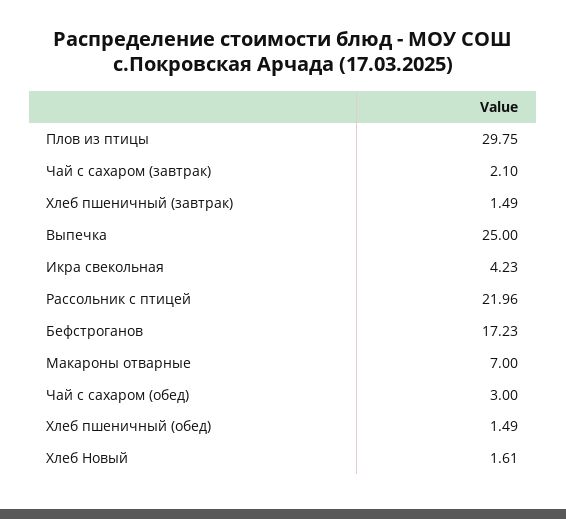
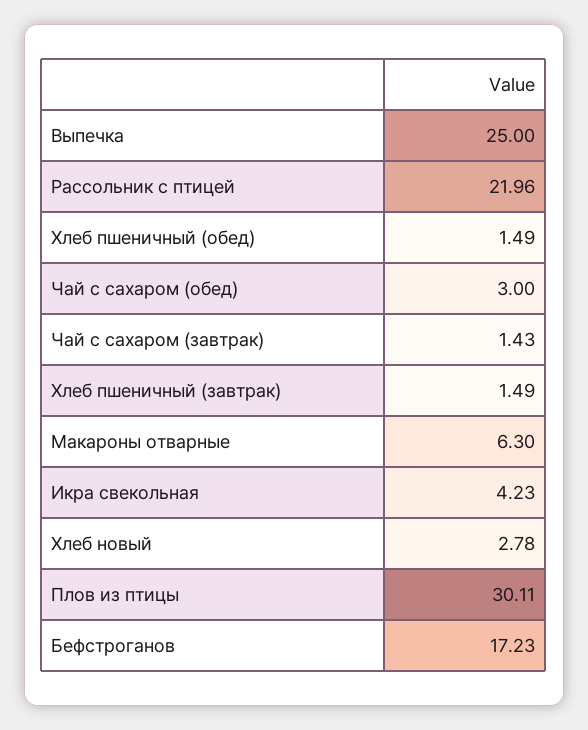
Плов из птицы: 29.75 -> 30.11
Чай с сахаром (завтрак): 2.1 -> 1.43
Макароны отварные: 7 -> 6.3
Хлеб Новый: 1.61 -> 2.78

